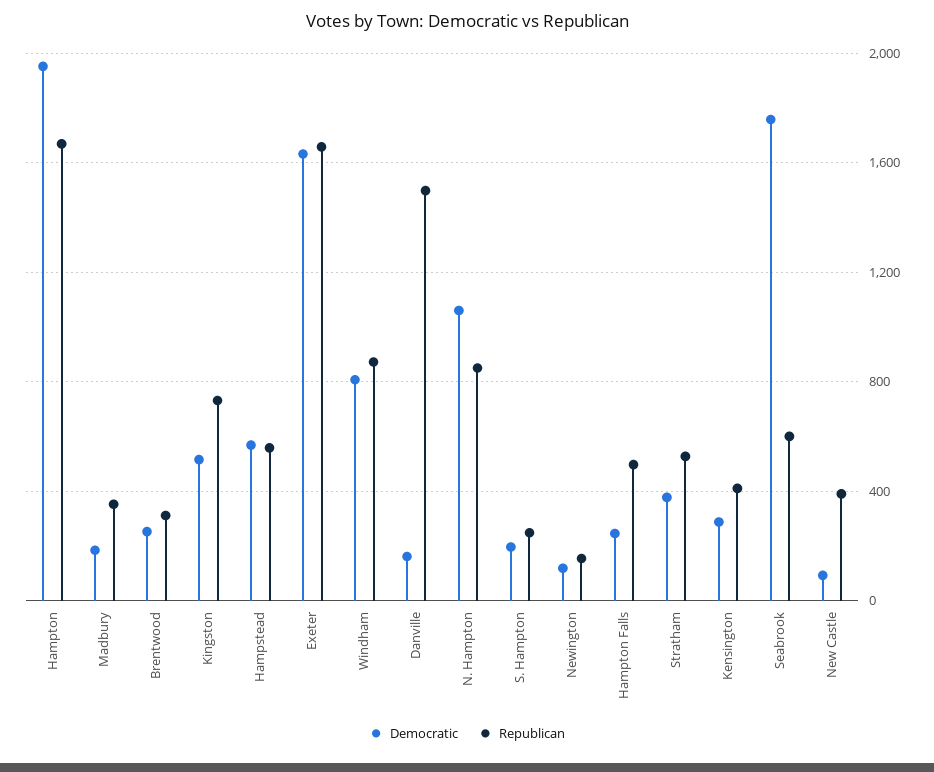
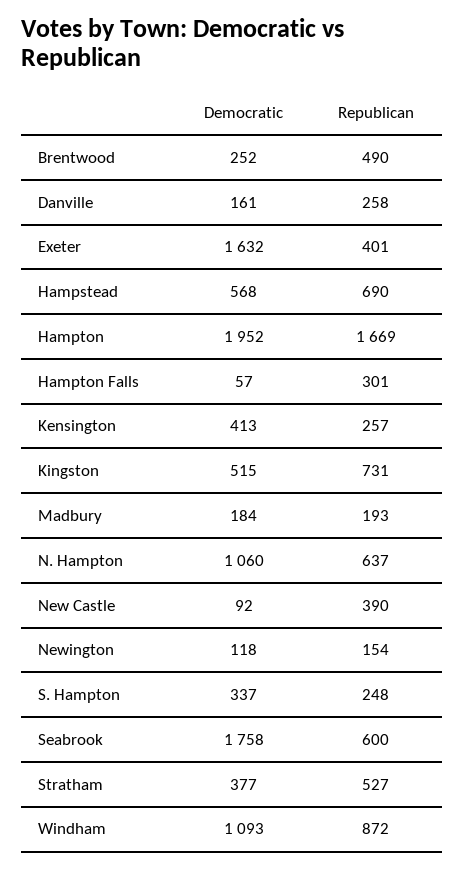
Republican, Madbury: 350 -> 193
Republican, Brentwood: 300 -> 490
Republican, Hampstead: 550 -> 690
Republican, Exeter: 1650 -> 401
Democratic, Windham: 800 -> 1093
Republican, Danville: 1500 -> 258
Republican, N. Hampton: 850 -> 637
Democratic, S. Hampton: 200 -> 337
Democratic, Hampton Falls: 250 -> 57
Republican, Hampton Falls: 500 -> 301
Democratic, Kensington: 300 -> 413
Republican, Kensington: 400 -> 257

